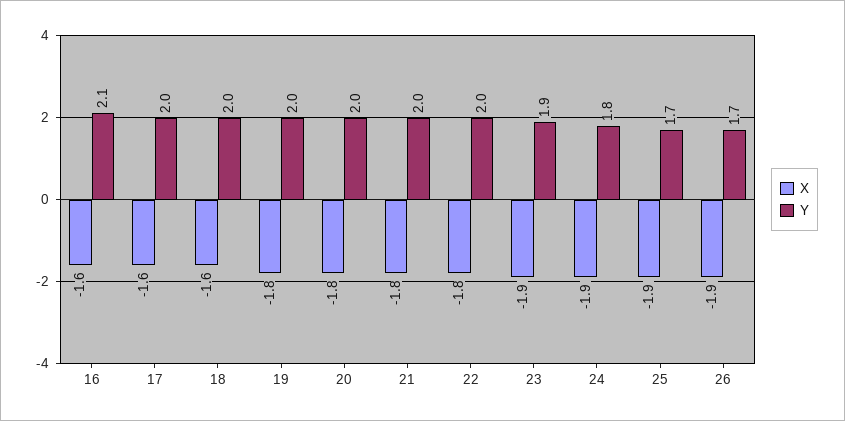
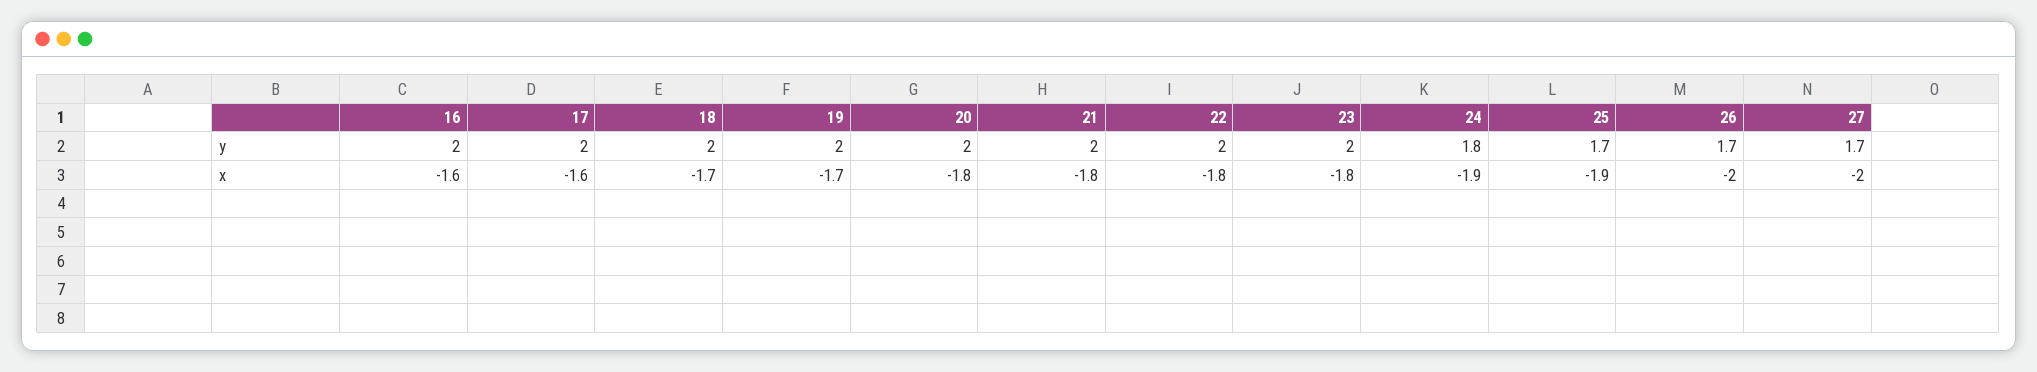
Y, 16: 2.1 -> 2
X, 18: -1.6 -> -1.7
X, 19: -1.8 -> -1.7
X, 23: -1.9 -> -1.8
Y, 23: 1.9 -> 2
X, 26: -1.9 -> -2
Y, 27: none -> 1.7
X, 27: none -> -2

